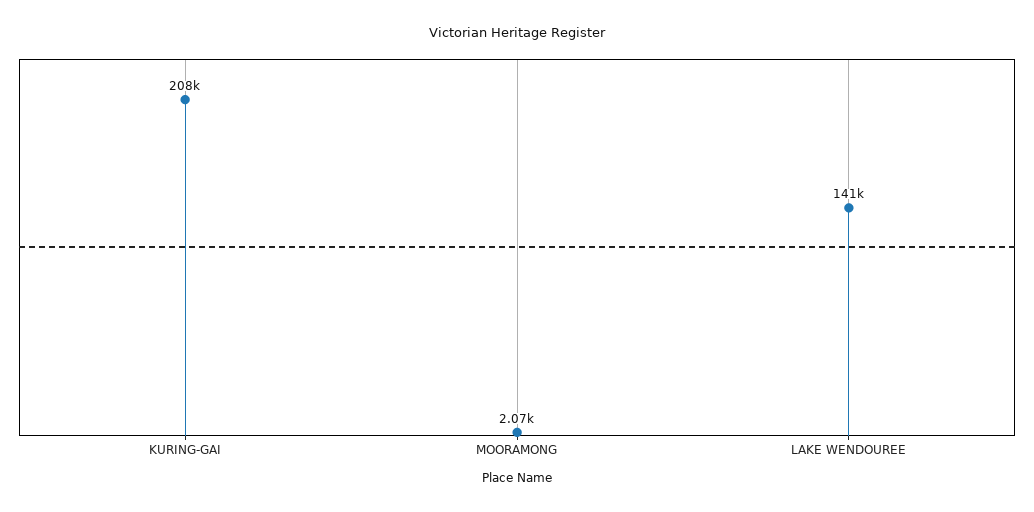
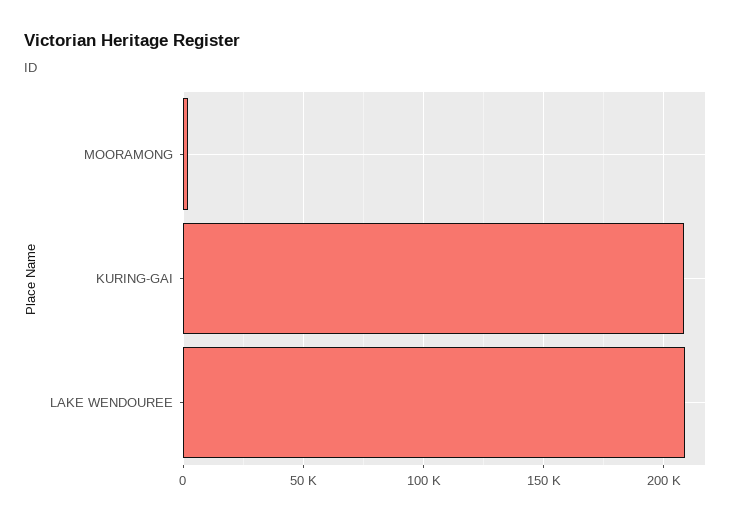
LAKE WENDOUREE: 141000 -> 210000

